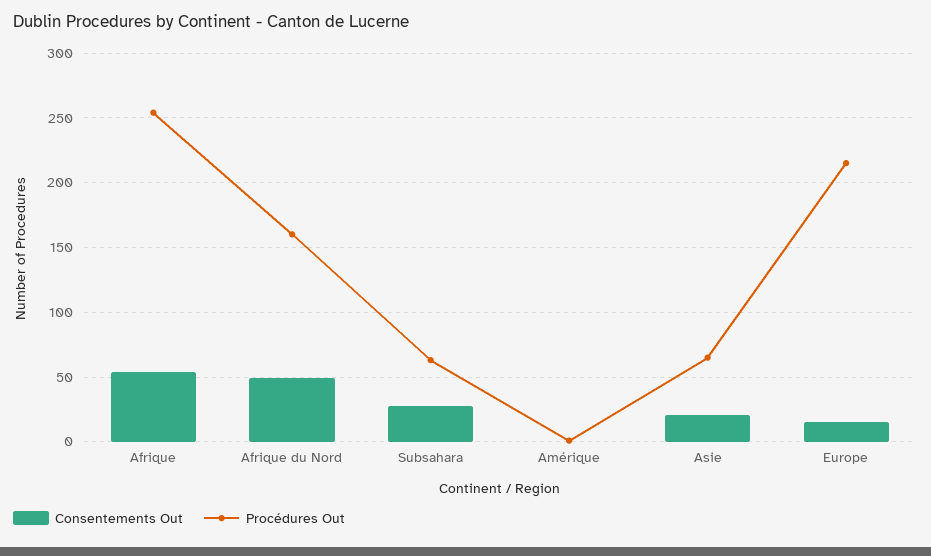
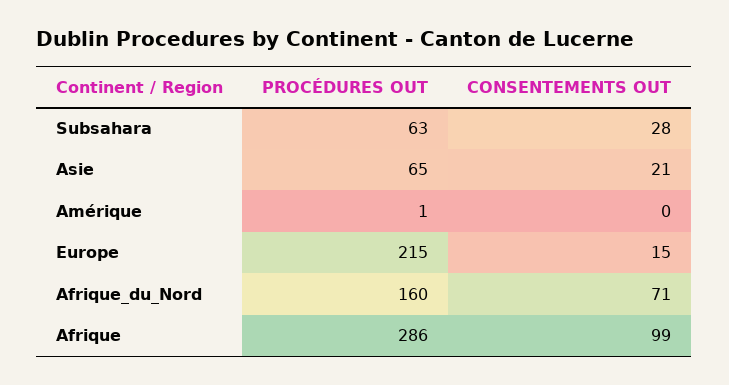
Consentements Out, Afrique: 55 -> 99
Procédures Out, Afrique: 255 -> 286
Consentements Out, Afrique du Nord: 50 -> 71

